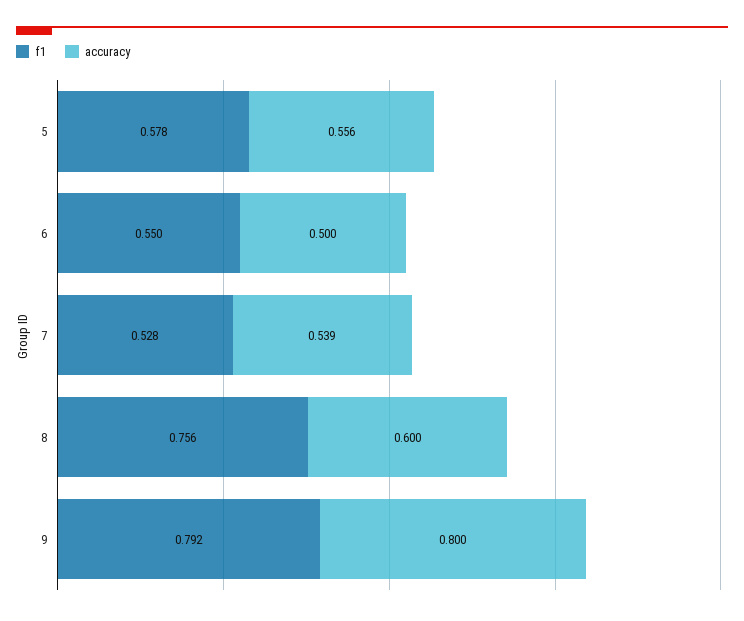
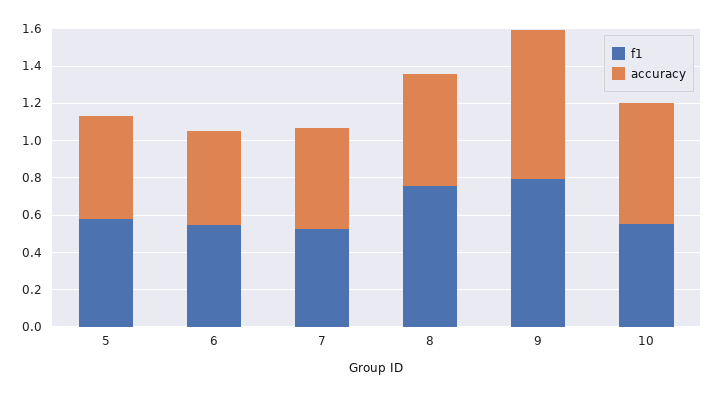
f1, 10: none -> 0.55
accuracy, 10: none -> 0.65

